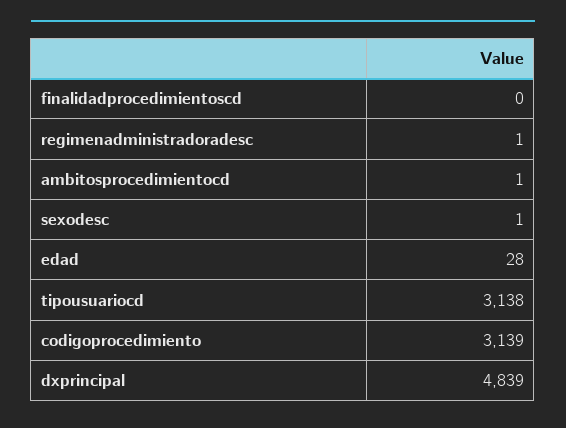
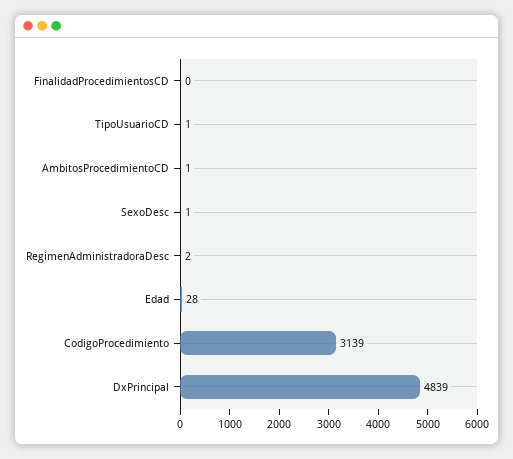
regimenadministradoradesc: 1 -> 2
tipousuariocd: 3138 -> 1

